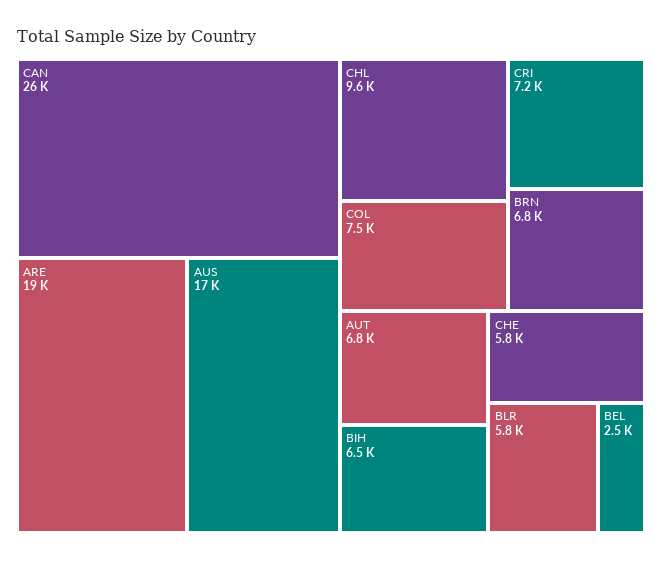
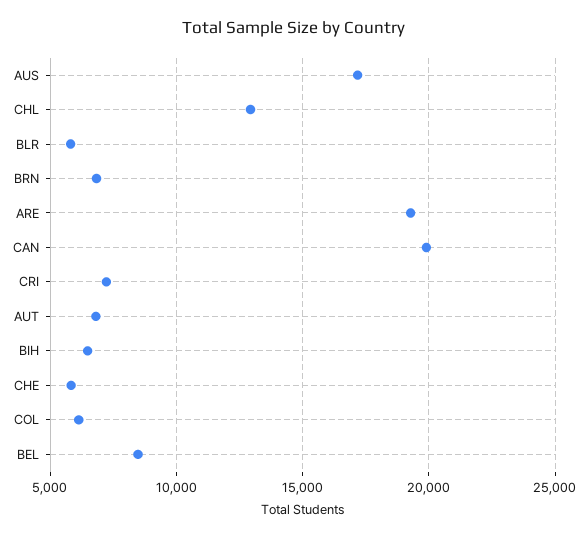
CAN: 26000 -> 20000
CHL: 9600 -> 13000
COL: 7500 -> 6000
BEL: 2500 -> 8500

